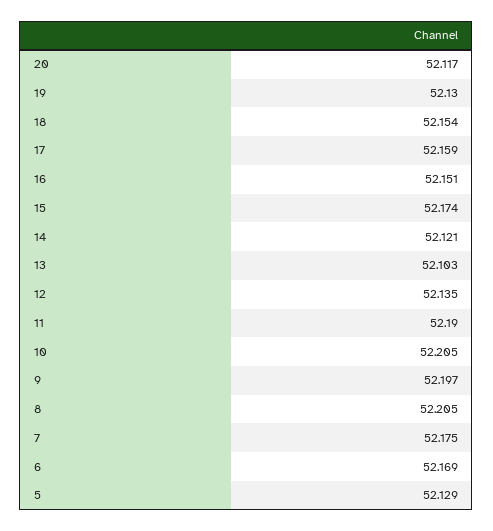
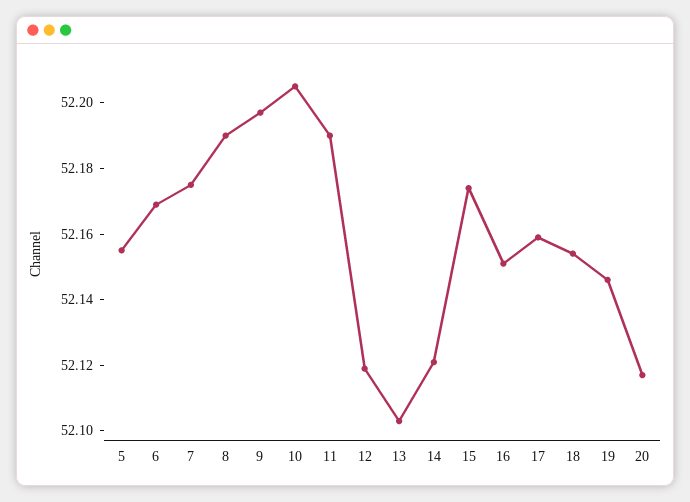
19: 52.13 -> 52.145
12: 52.135 -> 52.12
8: 52.205 -> 52.19
5: 52.129 -> 52.155

